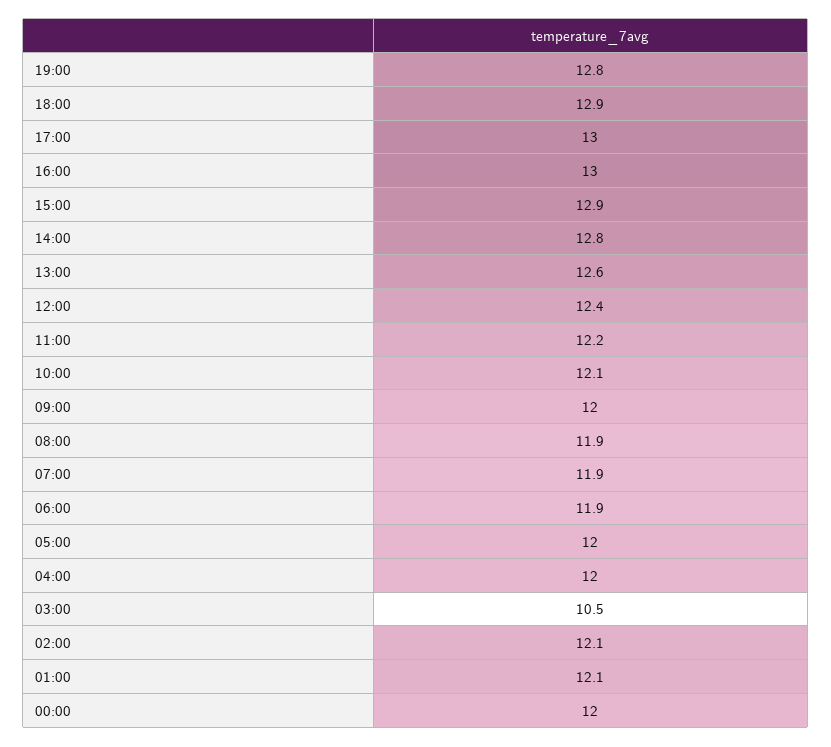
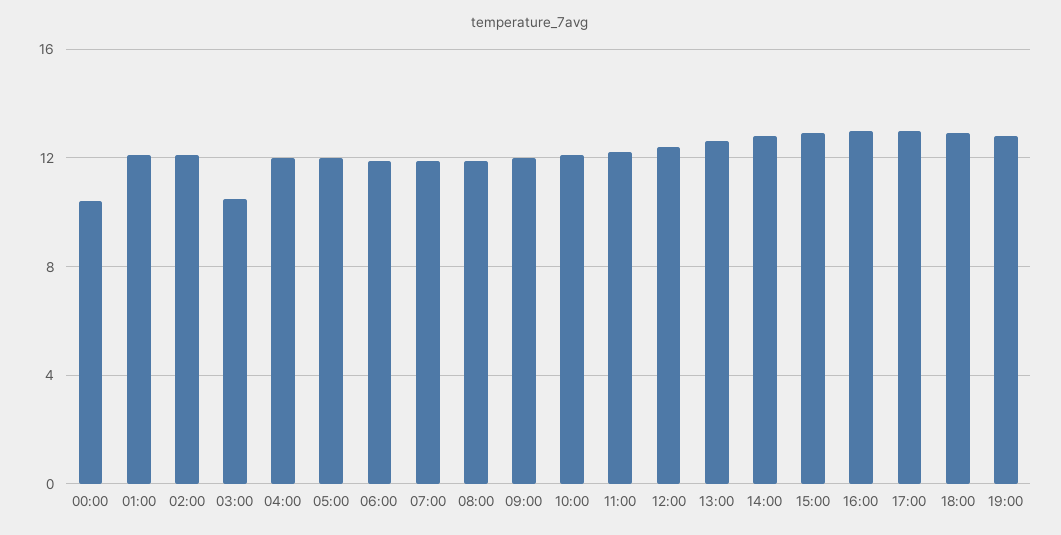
00:00: 12 -> 10.5

